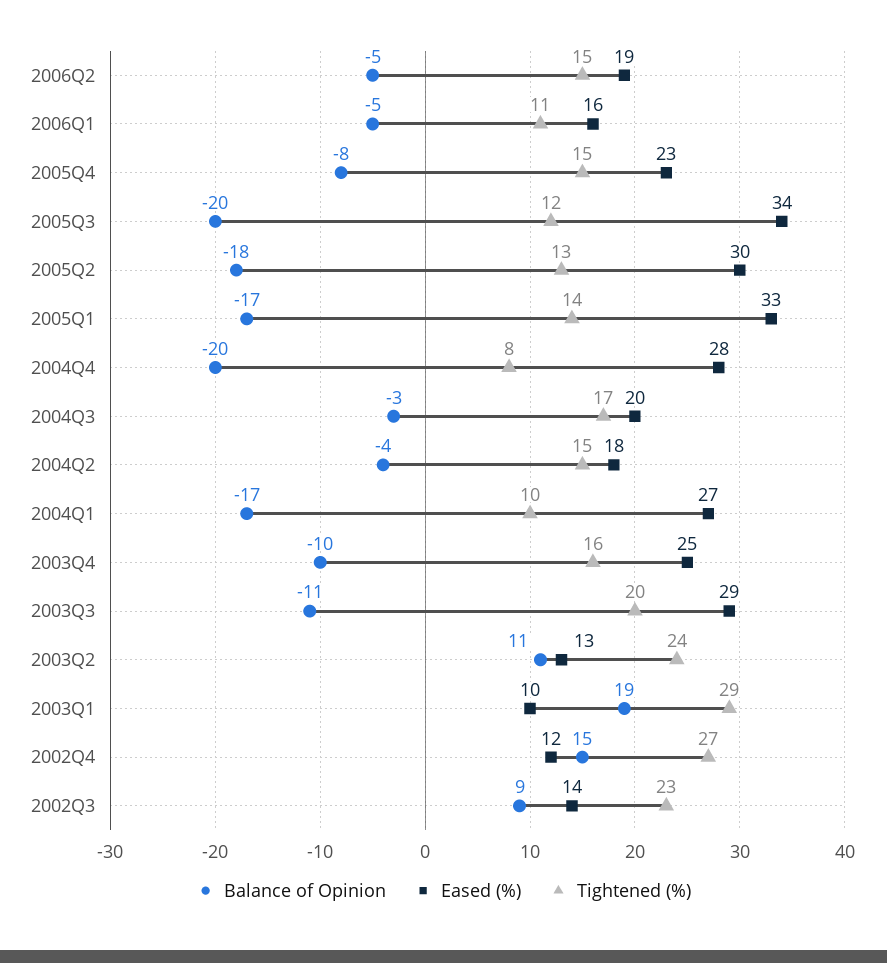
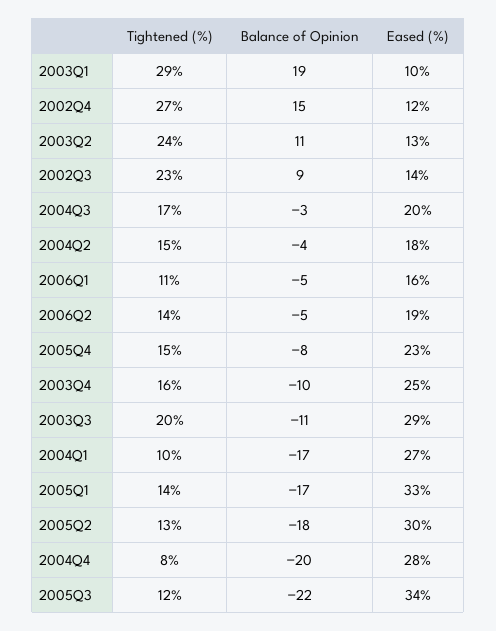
Tightened (%), 2006Q2: 15 -> 14
Balance of Opinion, 2005Q3: -20 -> -22

